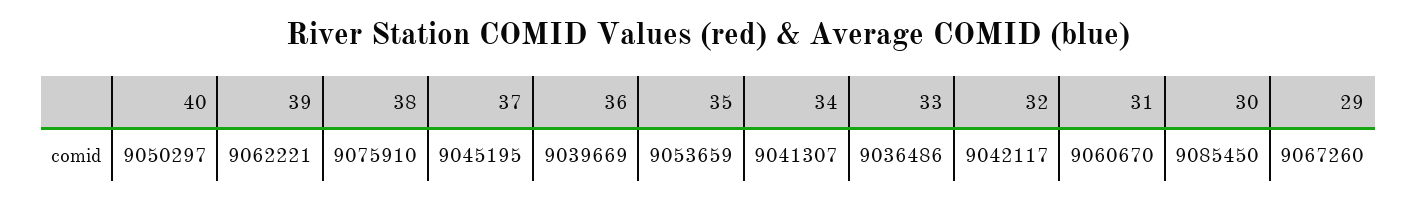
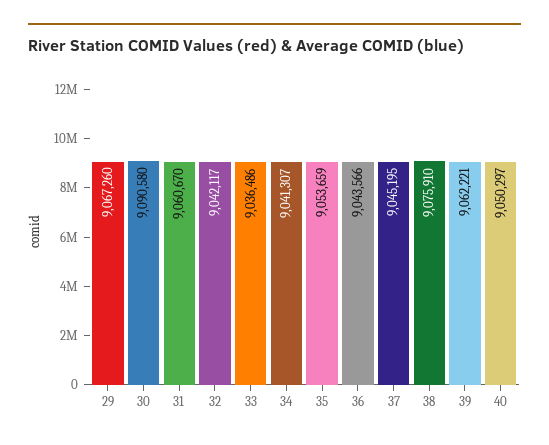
36: 9039669 -> 9043566
30: 9085450 -> 9090580

